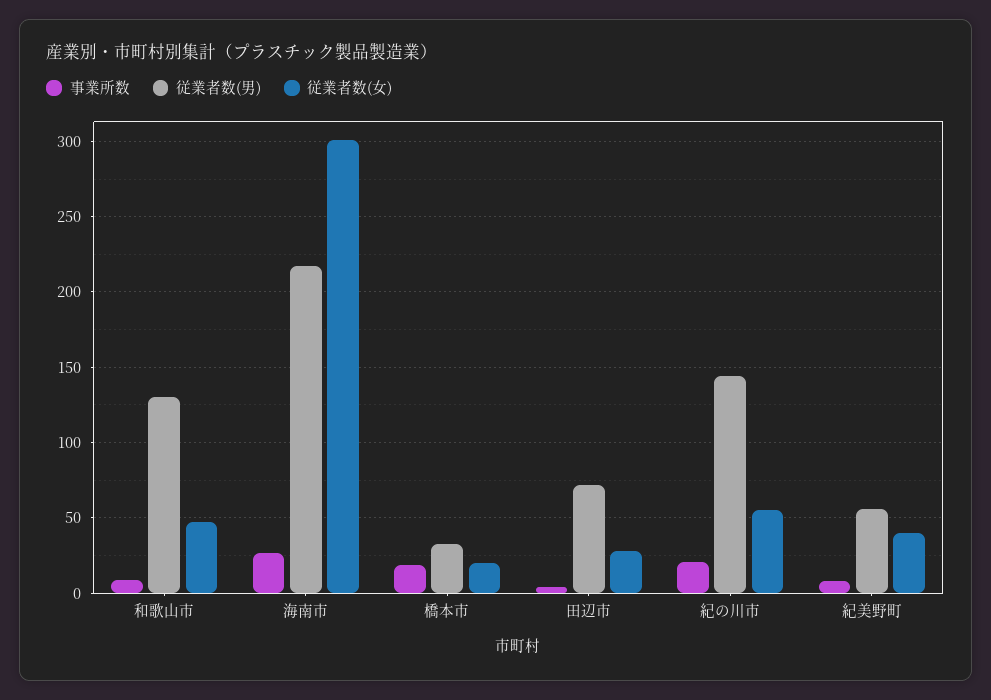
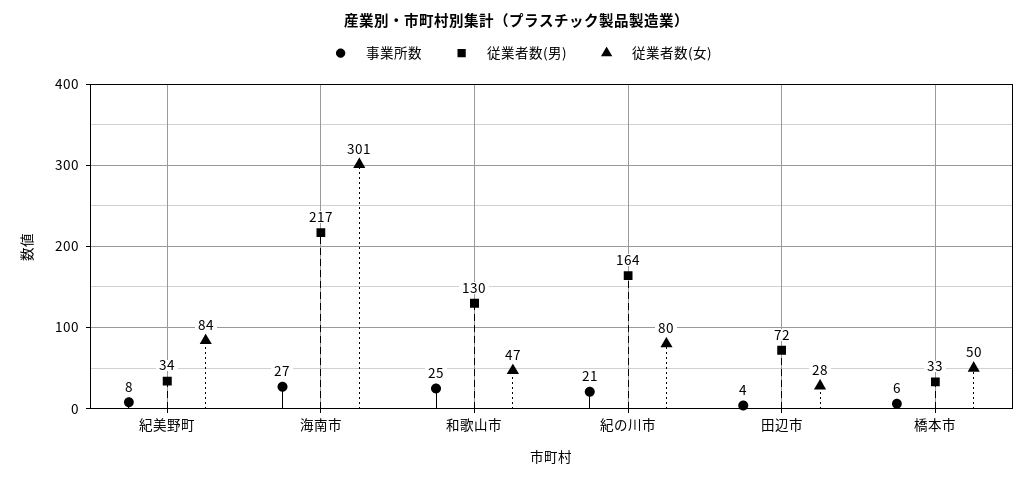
事業所数, 和歌山市: 10 -> 25
事業所数, 橋本市: 20 -> 6
従業者数(女), 橋本市: 20 -> 50
従業者数(男), 紀の川市: 145 -> 164
従業者数(女), 紀の川市: 55 -> 80
従業者数(男), 紀美野町: 55 -> 34
従業者数(女), 紀美野町: 40 -> 84

